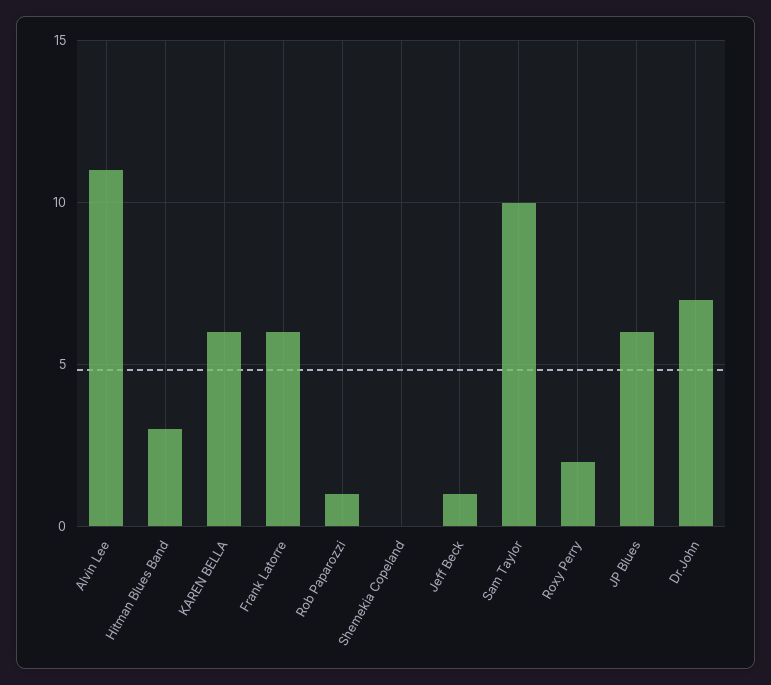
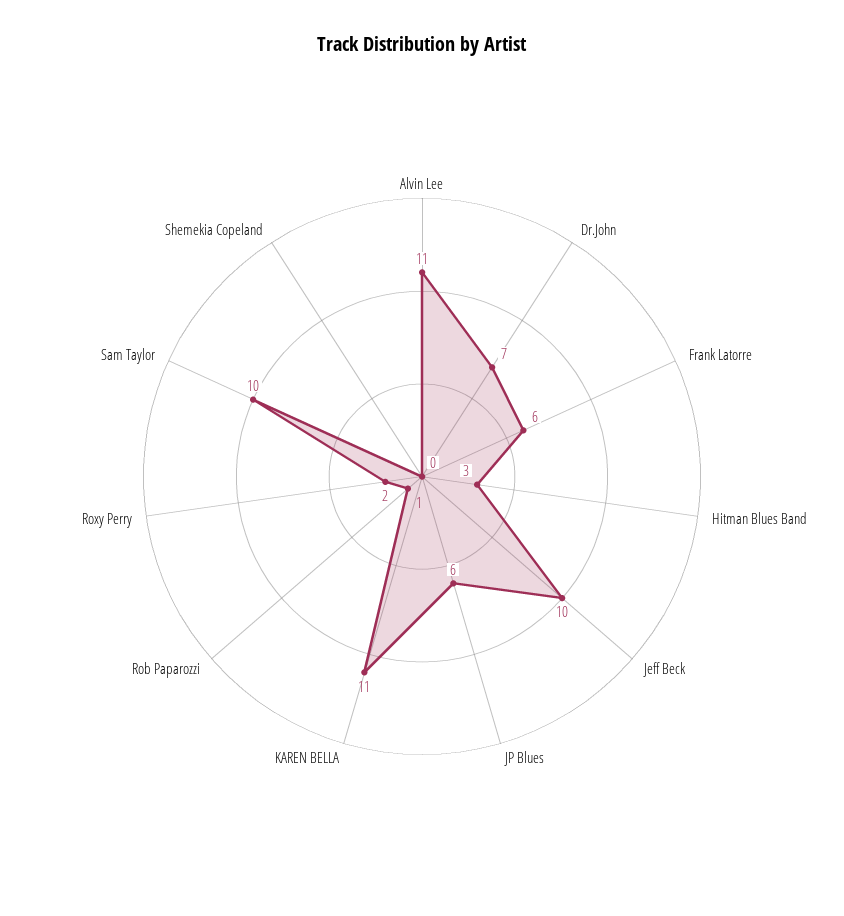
KAREN BELLA: 6 -> 11
Jeff Beck: 1 -> 10

